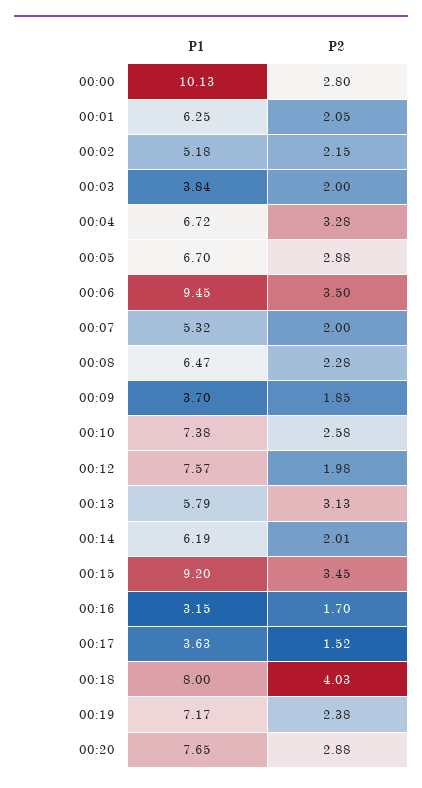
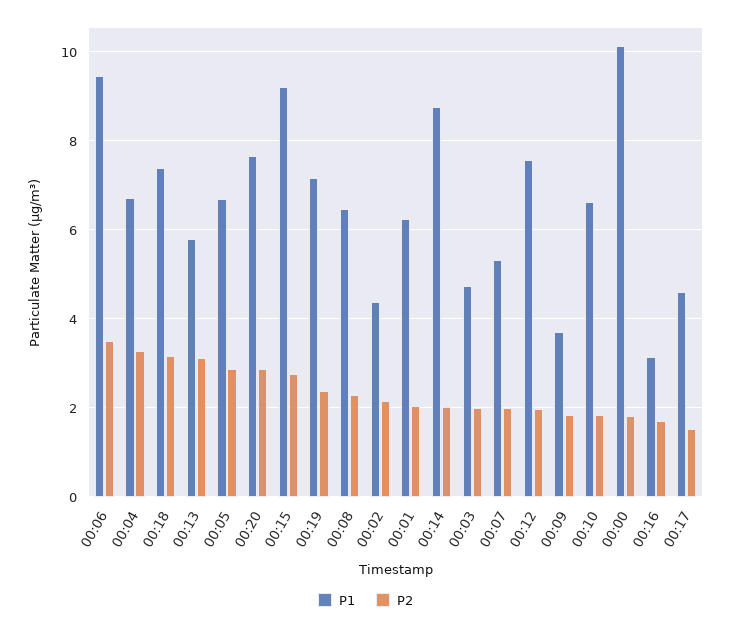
P2, 00:00: 2.8 -> 1.8
P1, 00:02: 5.18 -> 4.4
P1, 00:03: 3.84 -> 4.8
P1, 00:10: 7.38 -> 6.6
P2, 00:10: 2.58 -> 1.8
P1, 00:14: 6.19 -> 8.8
P2, 00:15: 3.45 -> 2.8
P1, 00:17: 3.63 -> 4.6
P1, 00:18: 8 -> 7.4
P2, 00:18: 4.03 -> 3.2

